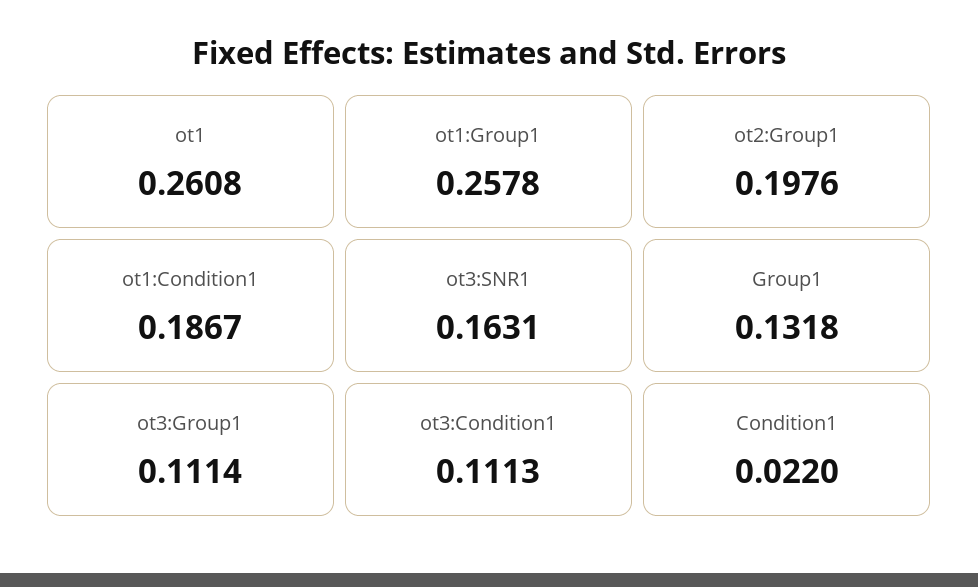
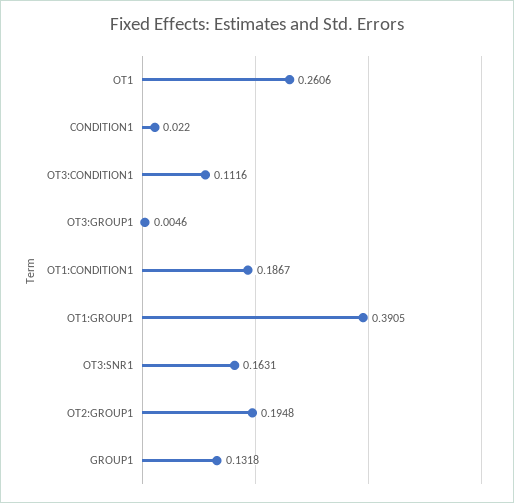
ot1: 0.2608 -> 0.2606
ot1:Group1: 0.2578 -> 0.3905
ot2:Group1: 0.1976 -> 0.1948
ot3:Group1: 0.1114 -> 0.0046
ot3:Condition1: 0.1113 -> 0.1116

